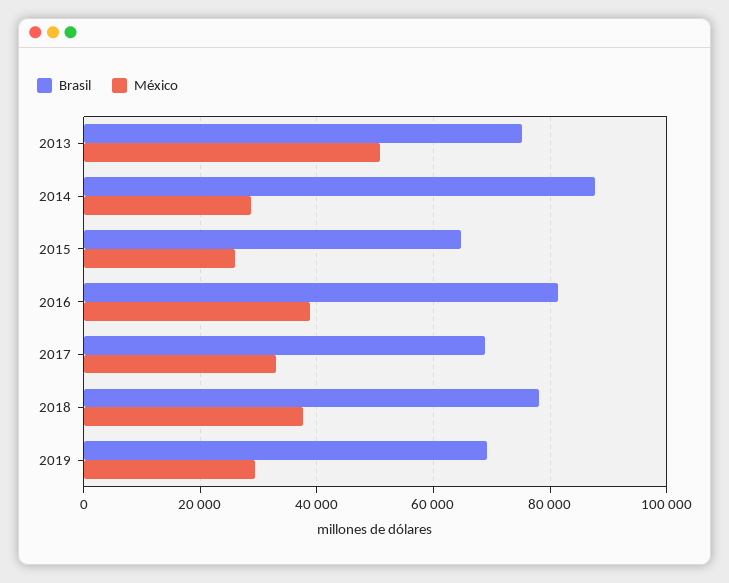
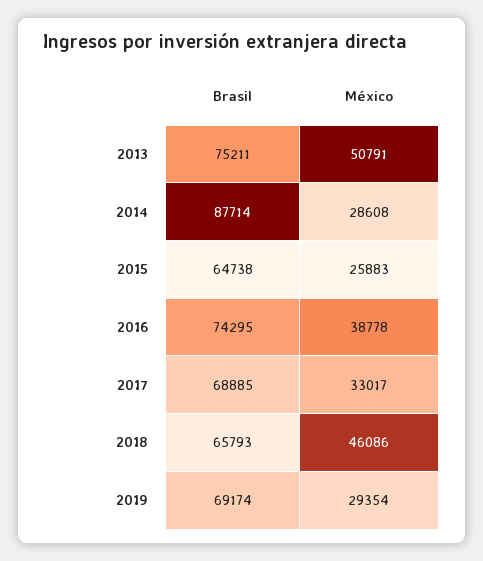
Brasil, 2016: 82000 -> 74295
Brasil, 2018: 78000 -> 65793
México, 2018: 38000 -> 46086

